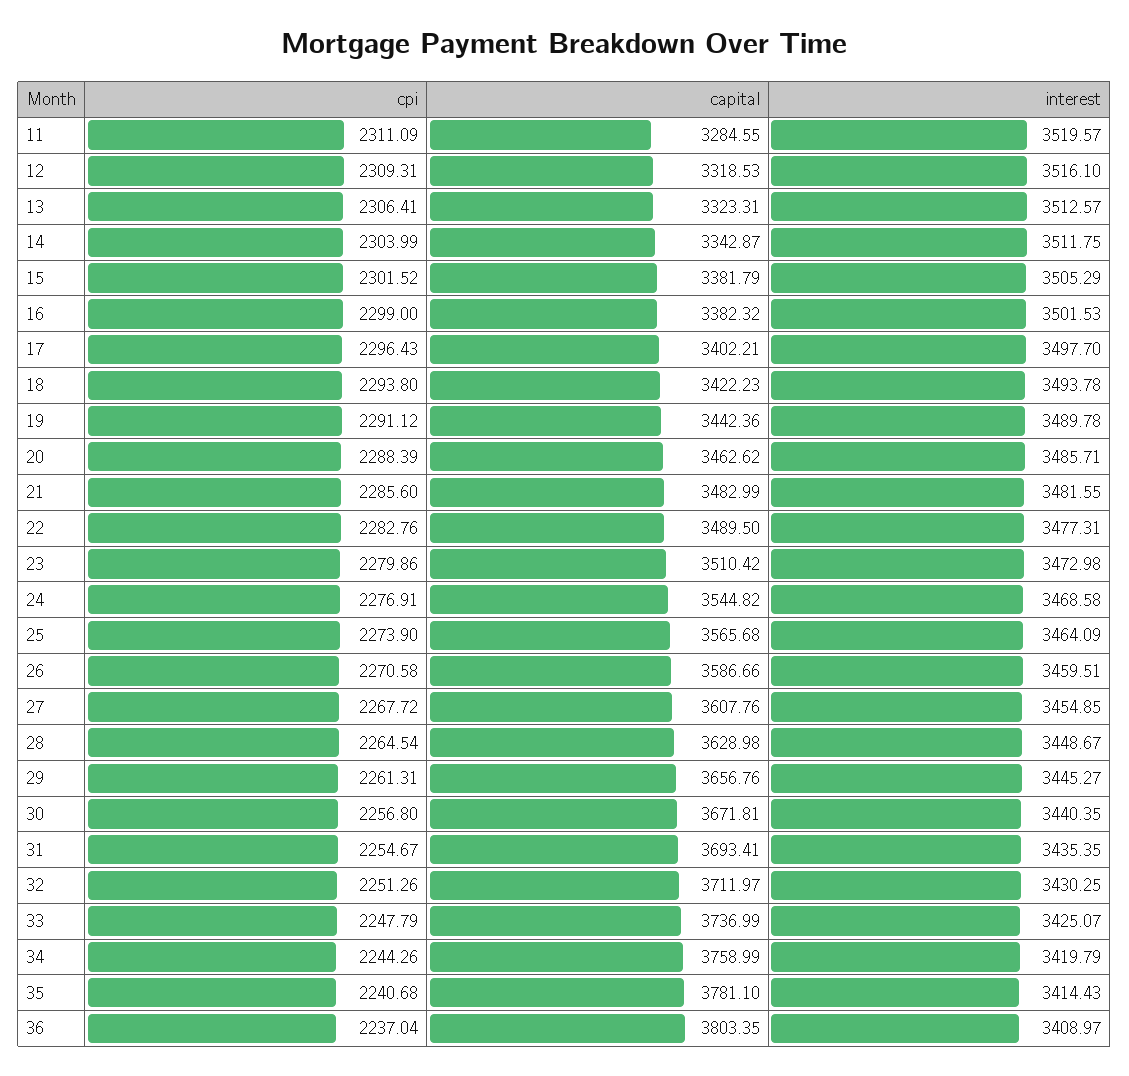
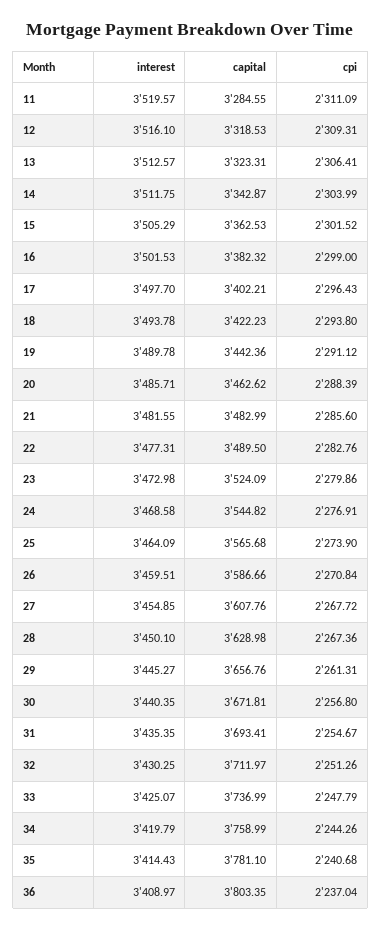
capital, 15: 3381.79 -> 3362.53
capital, 23: 3510.42 -> 3524.09
cpi, 26: 2270.58 -> 2270.84
cpi, 28: 2264.54 -> 2267.36
interest, 28: 3448.67 -> 3450.1

